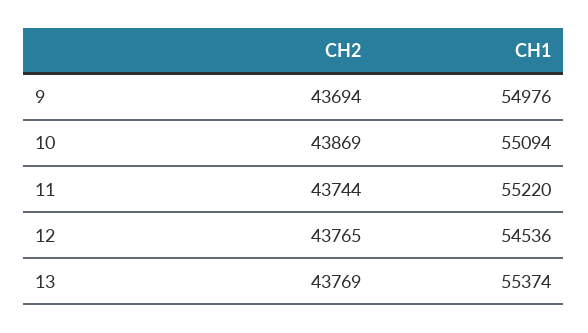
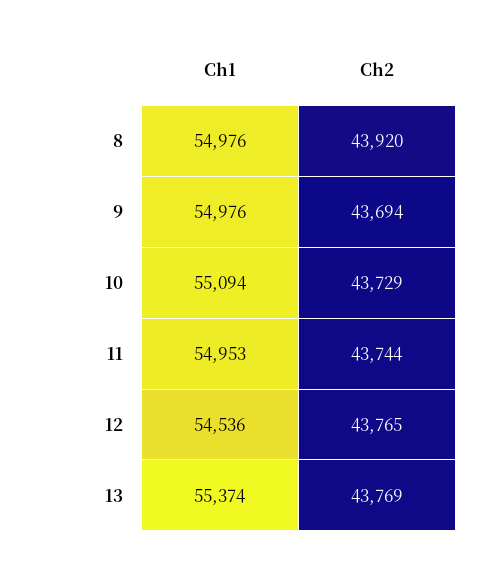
CH2, 10: 43869 -> 43729
CH1, 11: 55220 -> 54953
CH1, 8: none -> 54976
CH2, 8: none -> 43920

